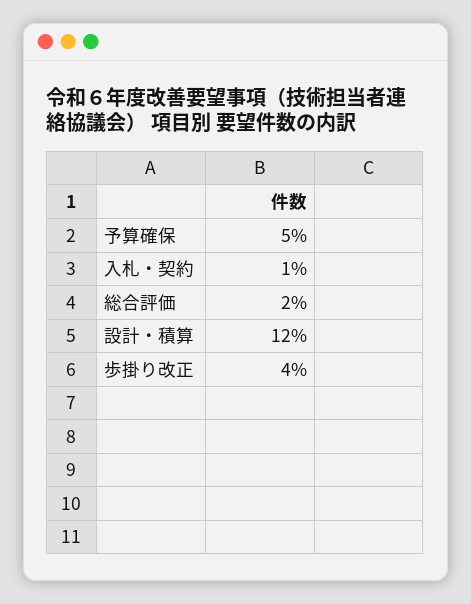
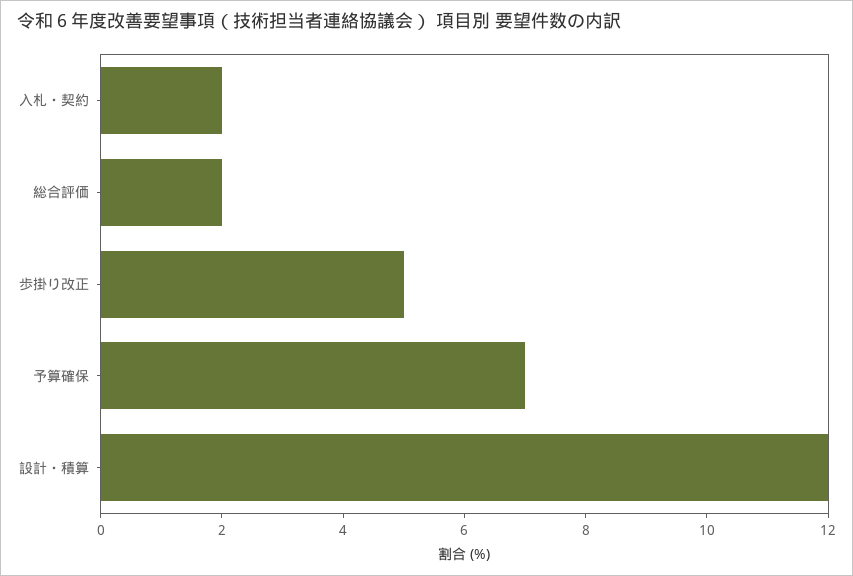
予算確保: 5 -> 7
入札・契約: 1 -> 2
歩掛り改正: 4 -> 5

